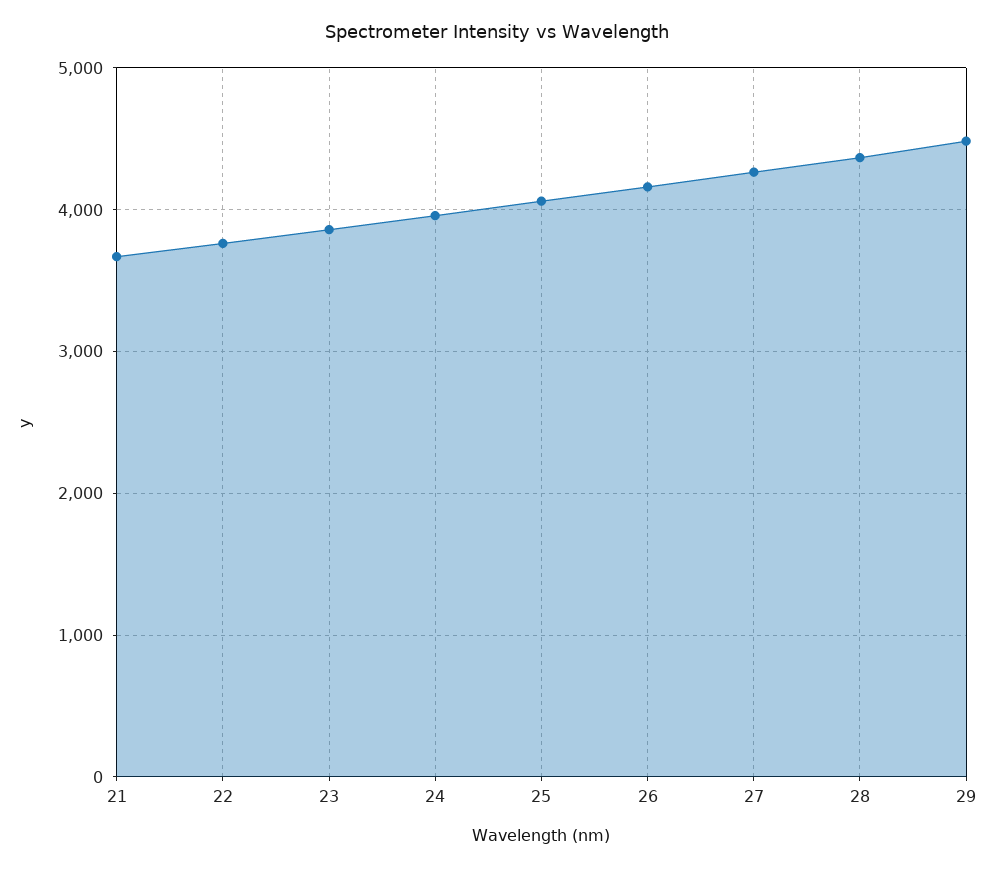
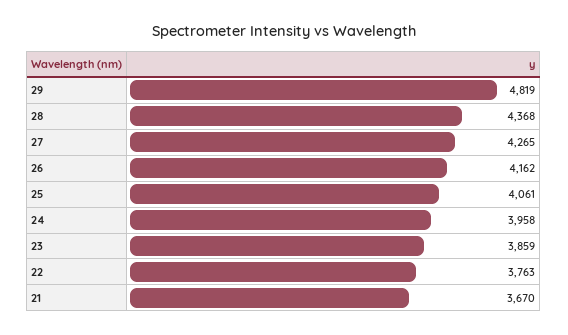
29: 4500 -> 4819

